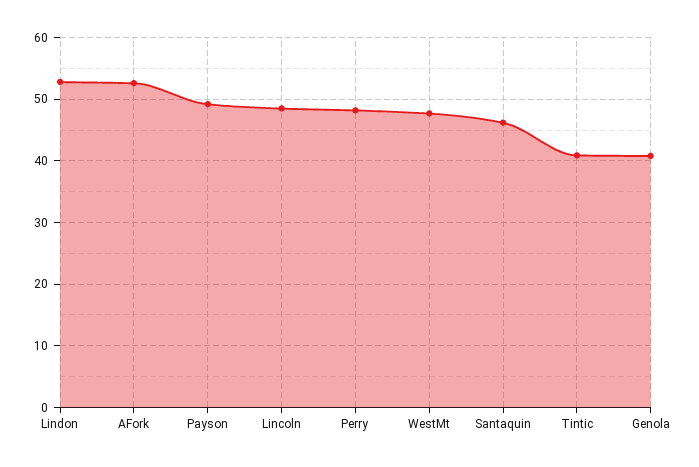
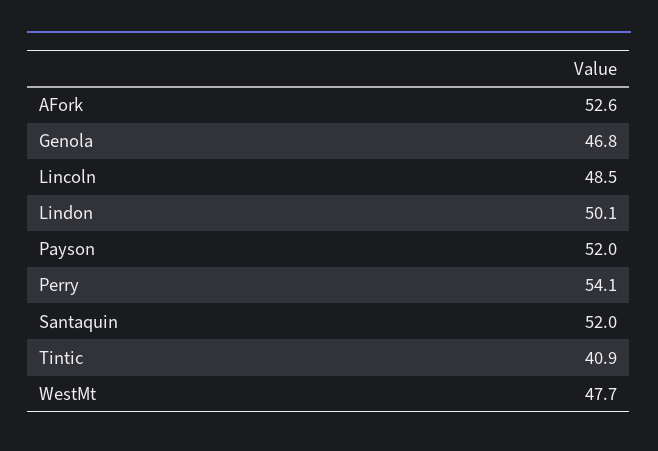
Lindon: 53 -> 50.1
Payson: 49 -> 52
Perry: 48 -> 54.1
Santaquin: 46 -> 52
Genola: 41 -> 46.8

